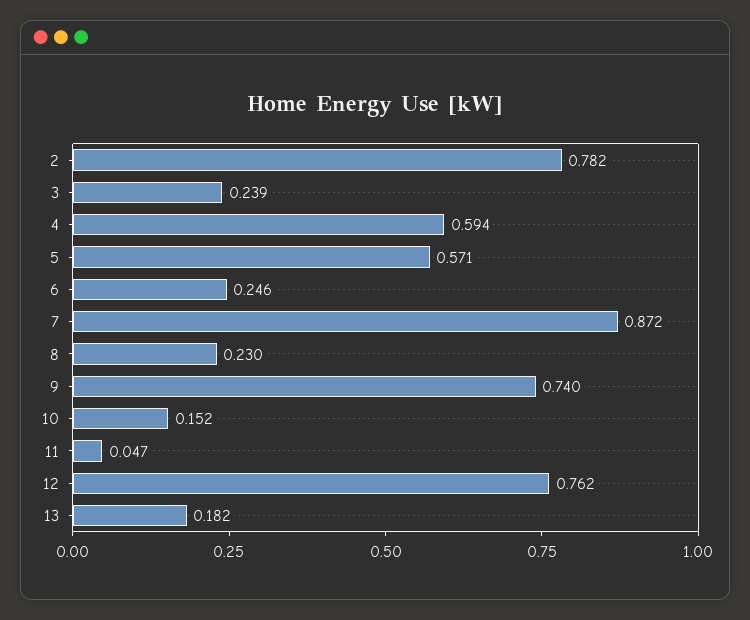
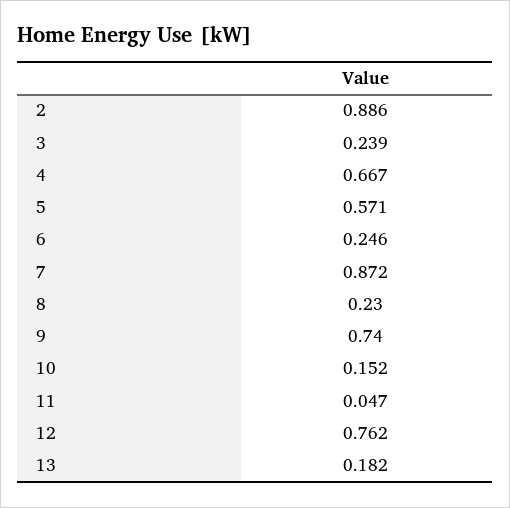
2: 0.782 -> 0.886
4: 0.594 -> 0.667

